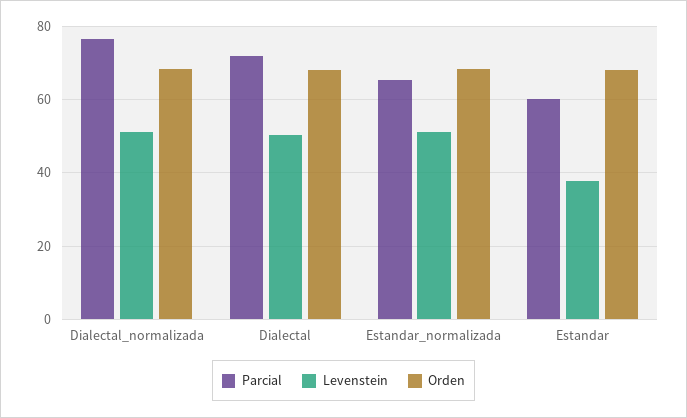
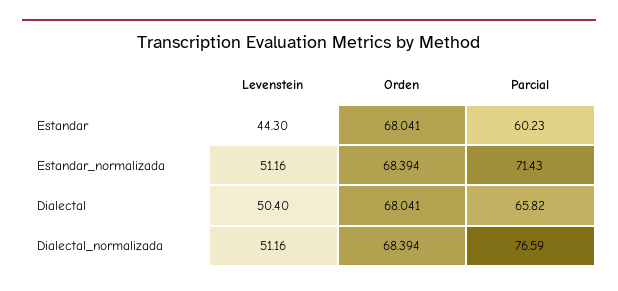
Parcial, Dialectal: 72 -> 65.82
Parcial, Estandar_normalizada: 66 -> 71.43
Levenstein, Estandar: 38 -> 44.3

